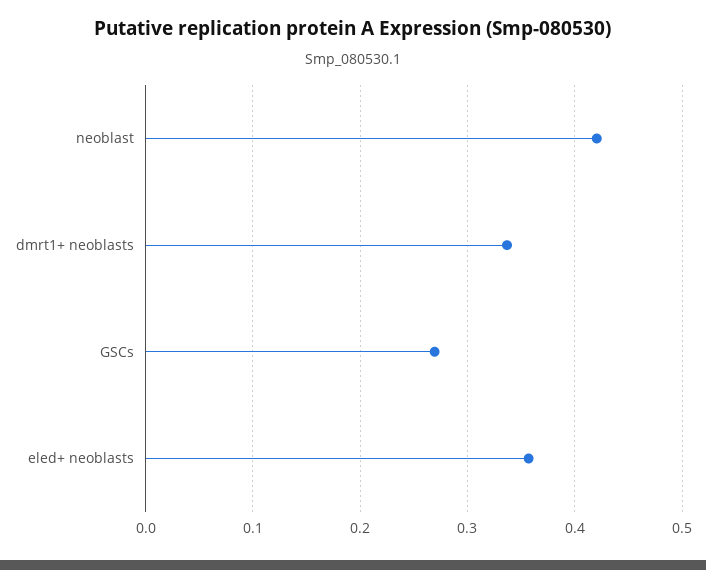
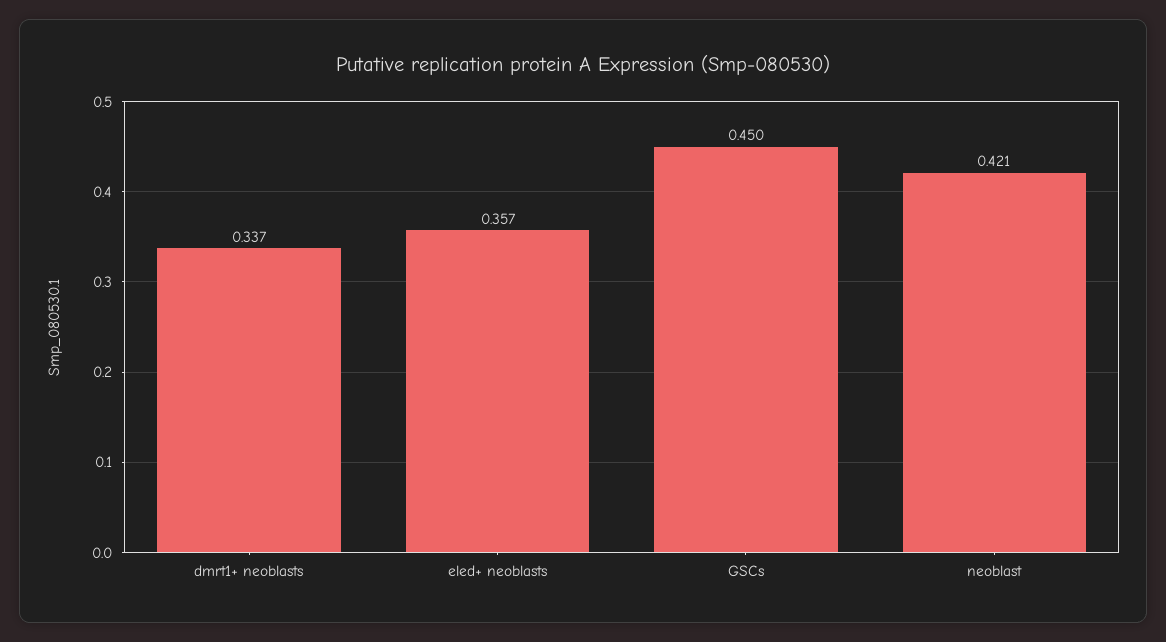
GSCs: 0.27 -> 0.45

